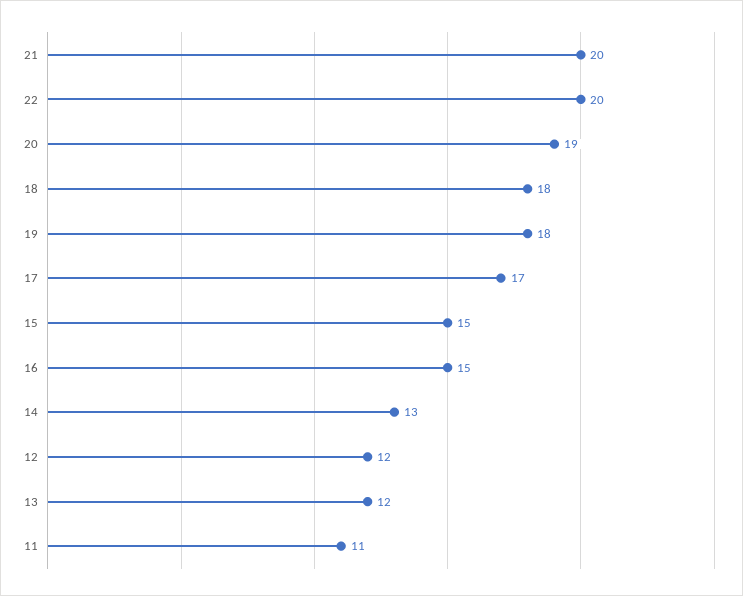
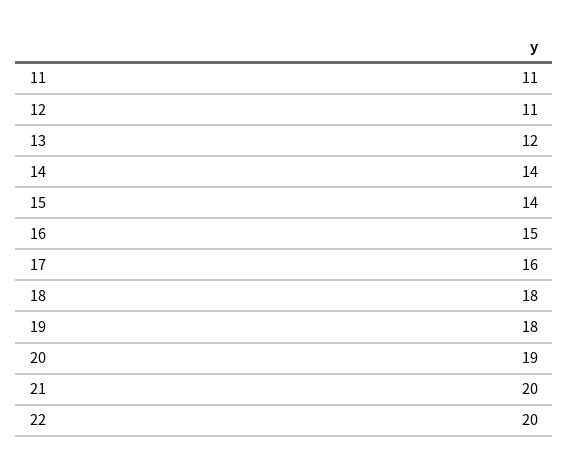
17: 17 -> 16
15: 15 -> 14
14: 13 -> 14
12: 12 -> 11

